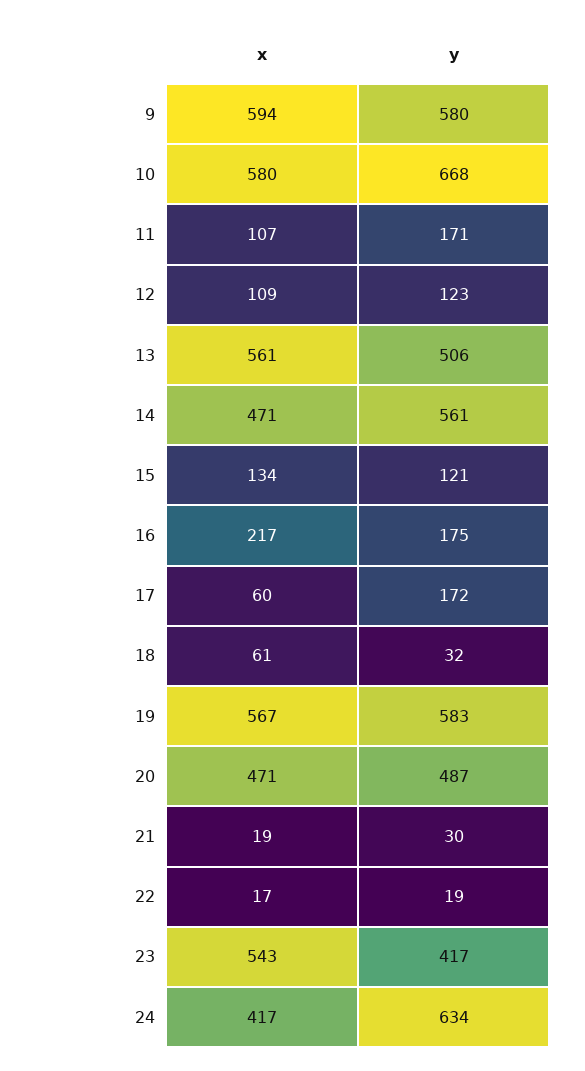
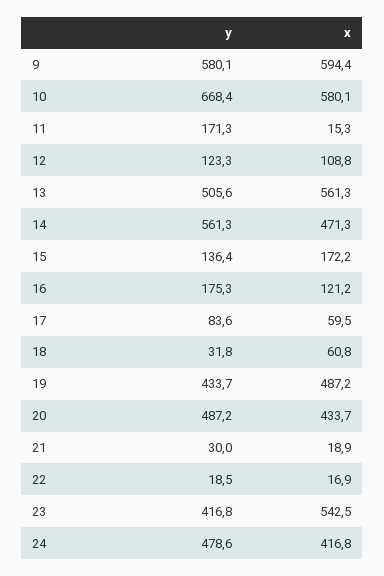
x, 11: 107 -> 15.3
x, 15: 134 -> 172.2
y, 15: 121 -> 136.4
x, 16: 217 -> 121.2
y, 17: 172 -> 83.6
x, 19: 567 -> 487.2
y, 19: 583 -> 433.7
x, 20: 471 -> 433.7
y, 24: 634 -> 478.6

